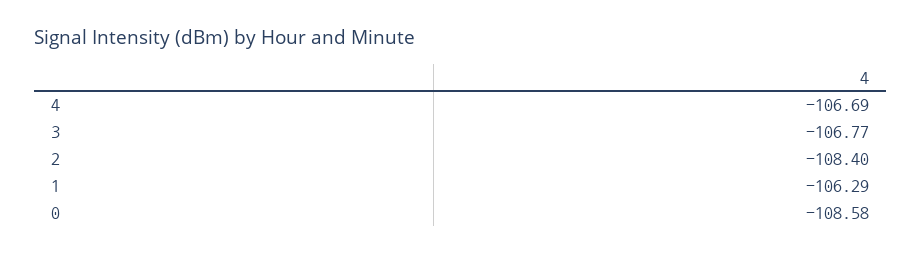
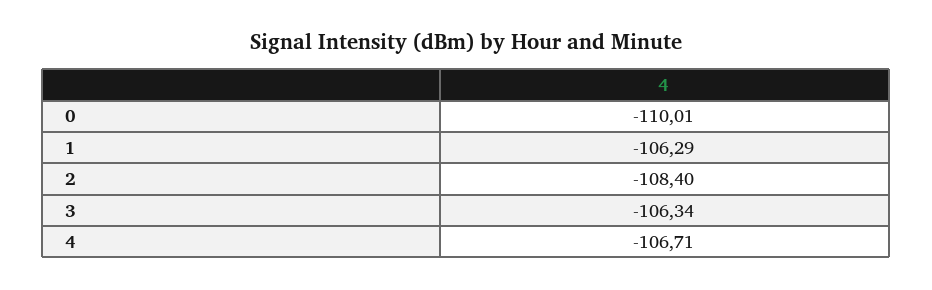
4: -106.69 -> -106.71
3: -106.77 -> -106.34
0: -108.58 -> -110.01

